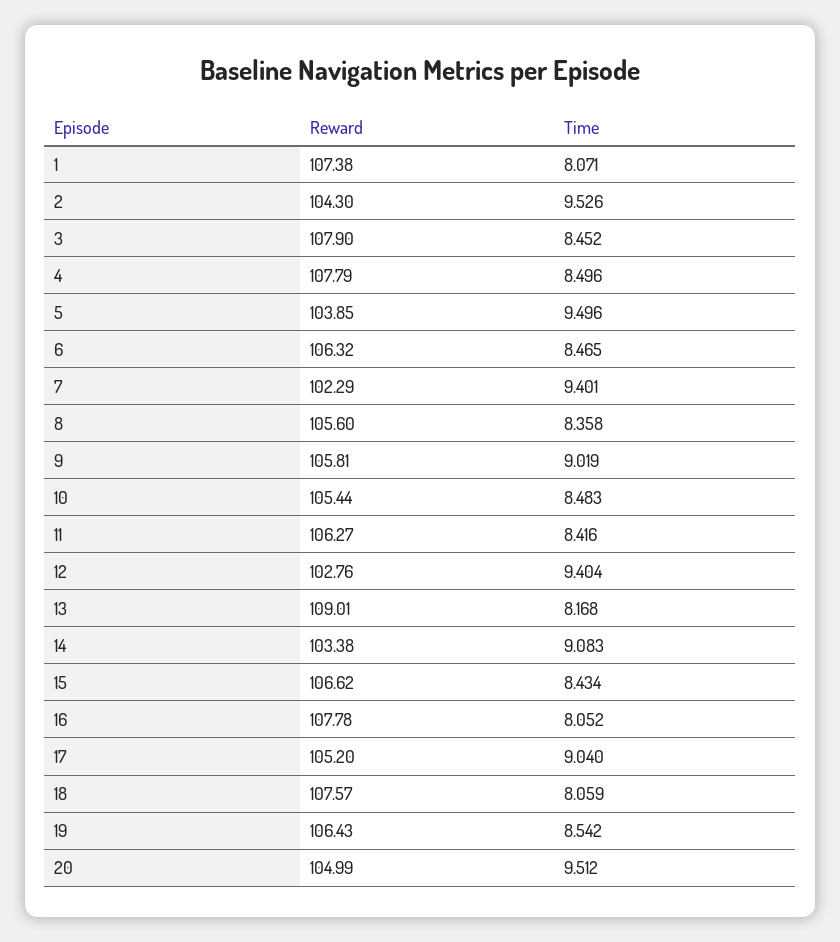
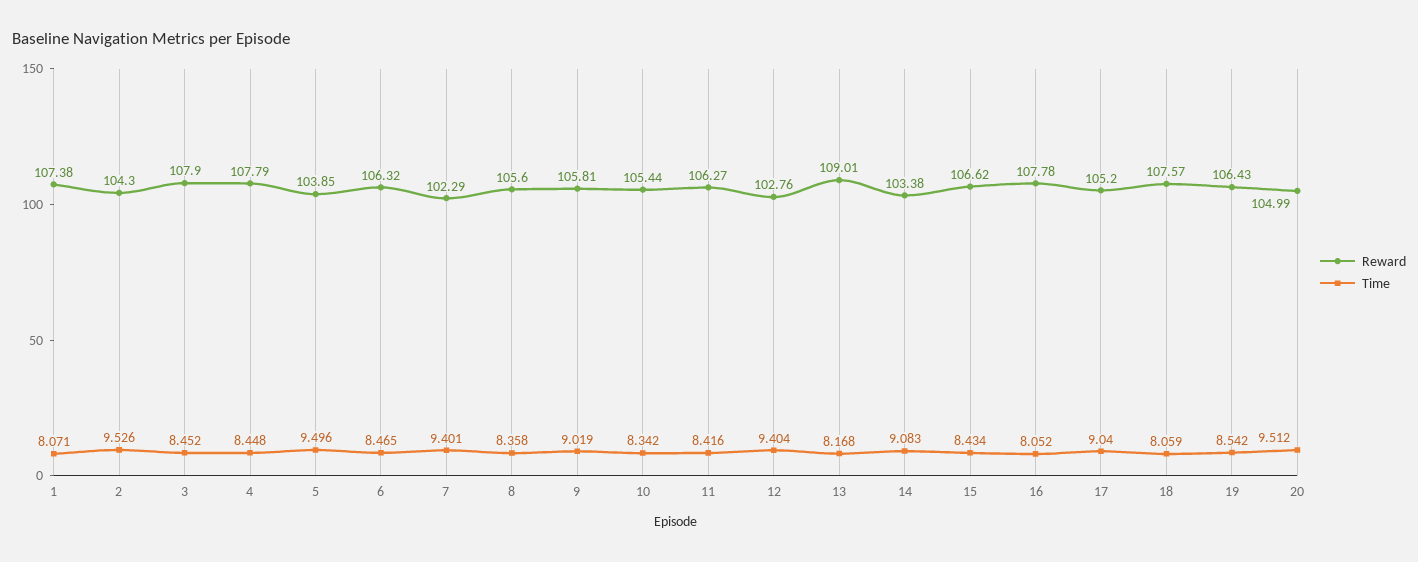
Time, 4: 8.496 -> 8.448
Time, 10: 8.483 -> 8.342

